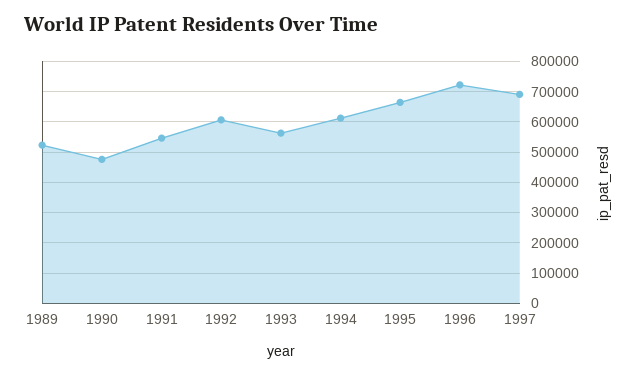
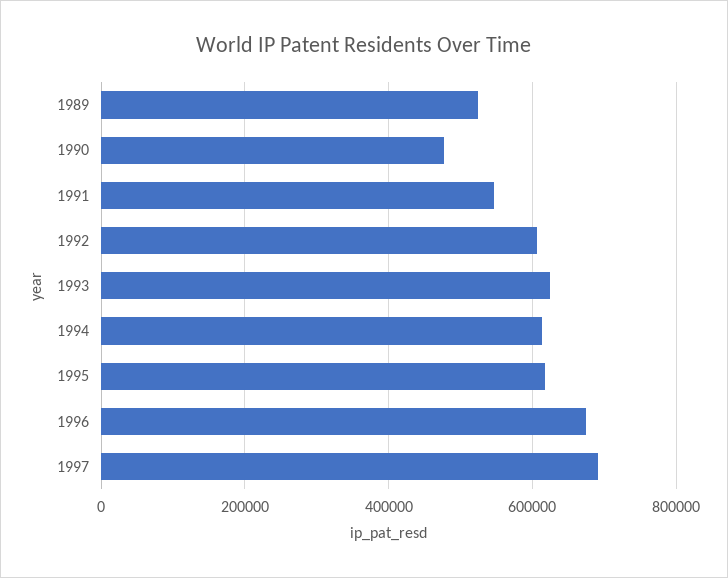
1993: 560000 -> 620000
1995: 660000 -> 620000
1996: 720000 -> 680000

